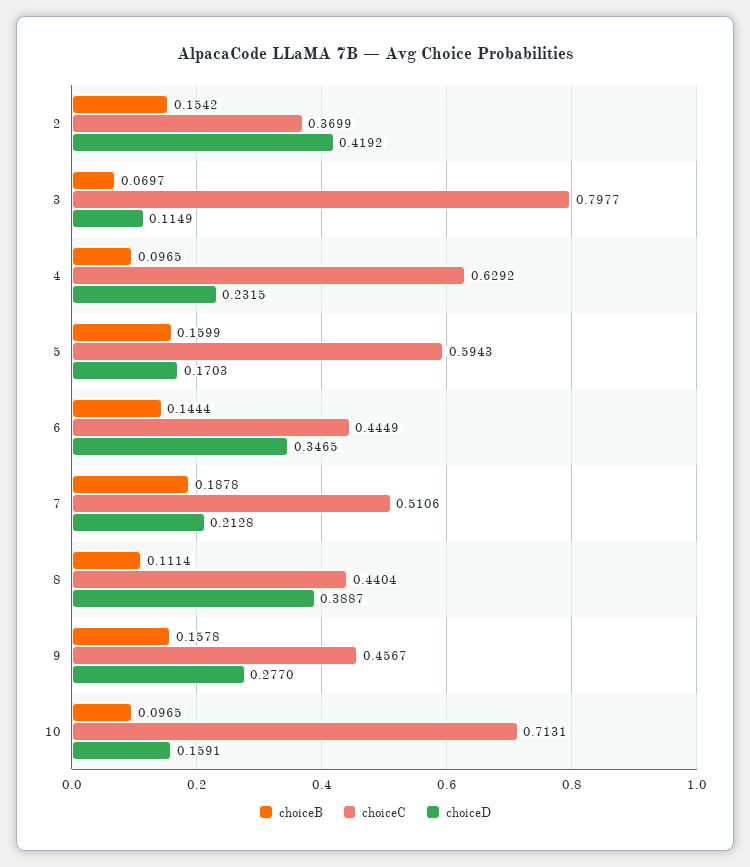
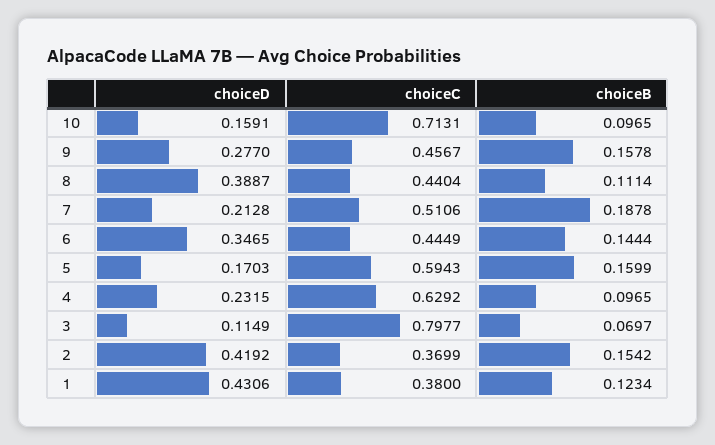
choiceD, 1: none -> 0.4306
choiceC, 1: none -> 0.38
choiceB, 1: none -> 0.1234

